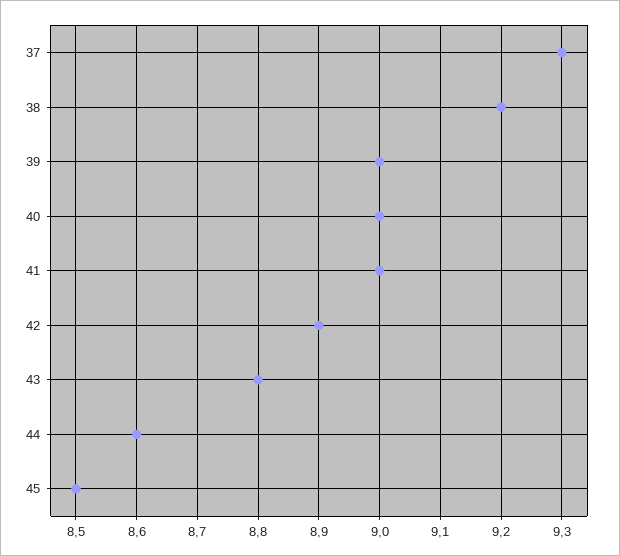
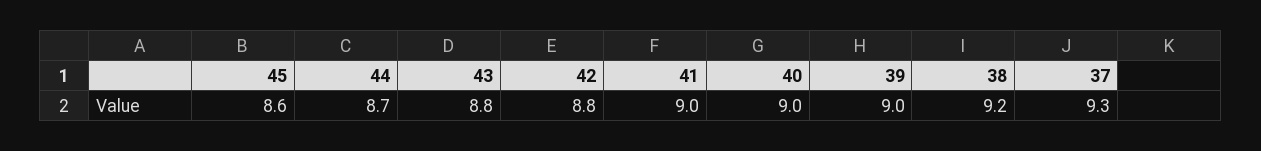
42: 8.9 -> 8.8
44: 8.6 -> 8.7
45: 8.5 -> 8.6

